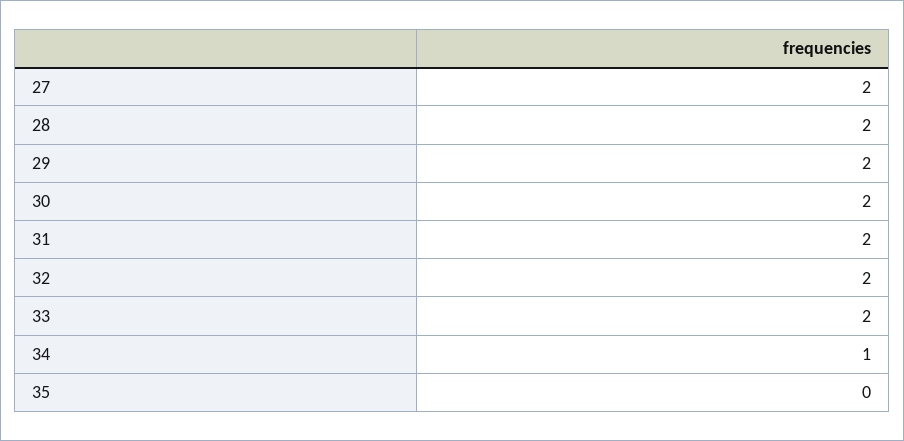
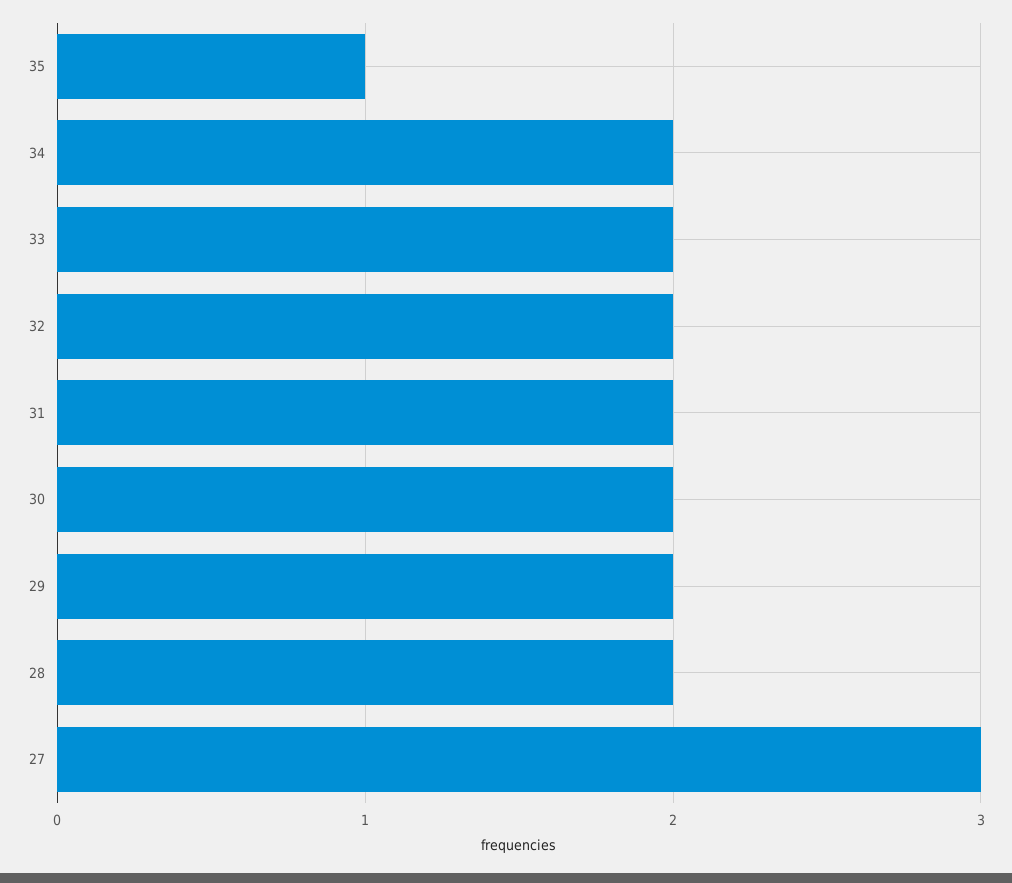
27: 2 -> 3
34: 1 -> 2
35: 0 -> 1

